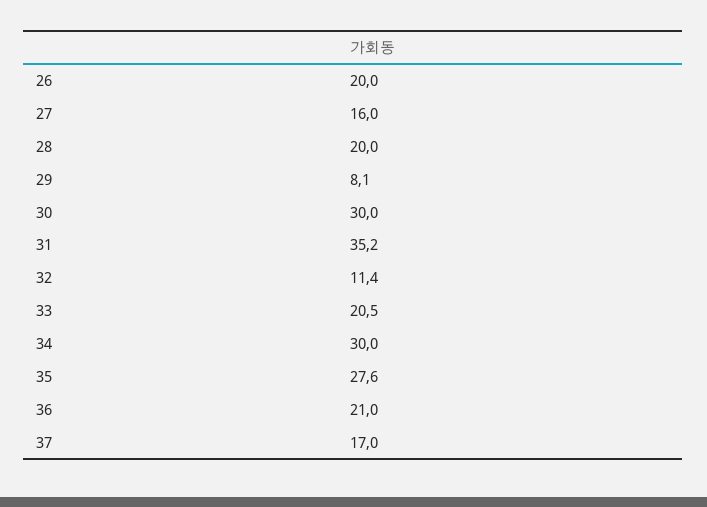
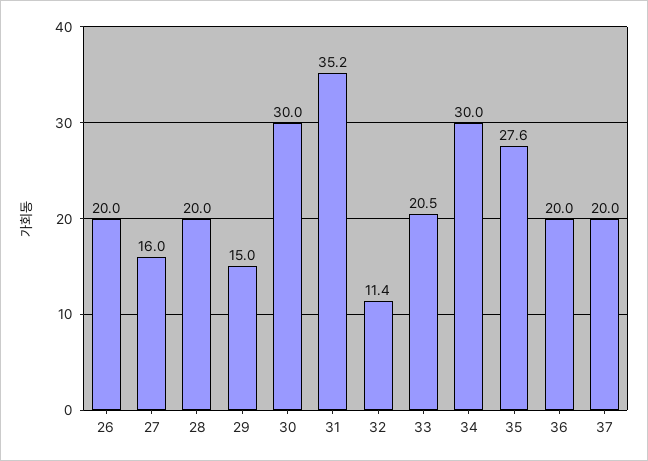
29: 8.1 -> 15
36: 21 -> 20
37: 17 -> 20

